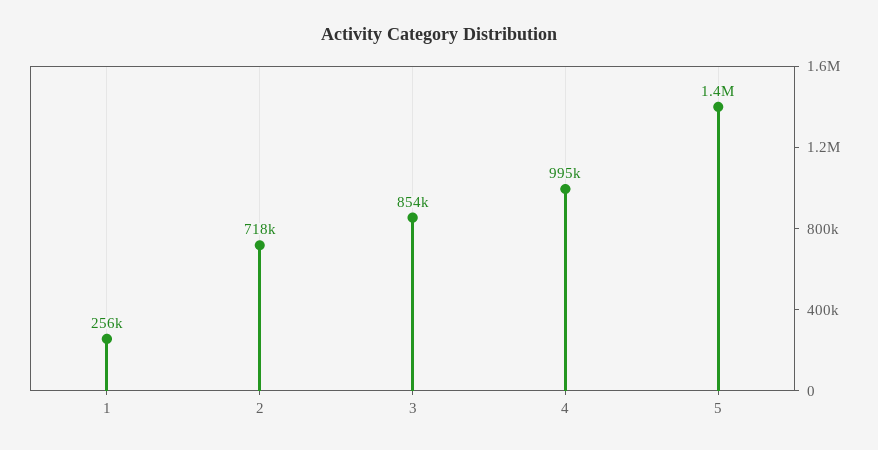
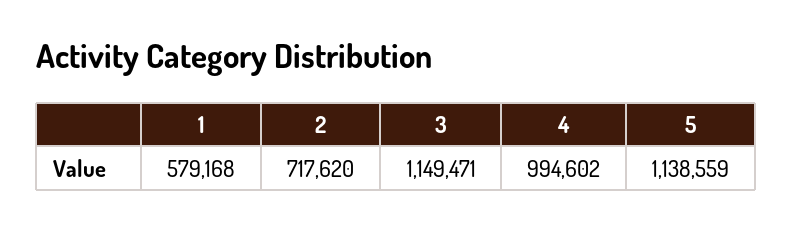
1: 256000 -> 579168
3: 854000 -> 1149471
5: 1400000 -> 1138559

